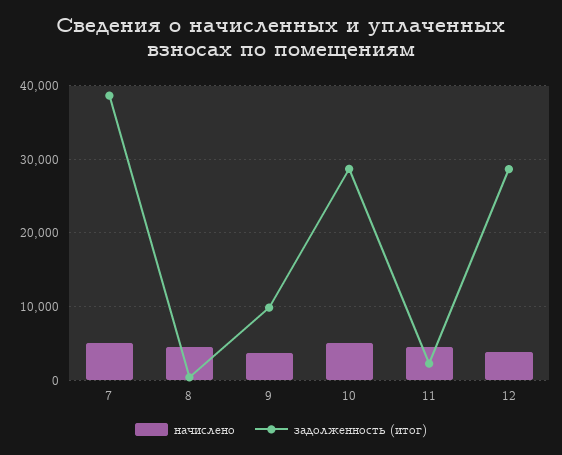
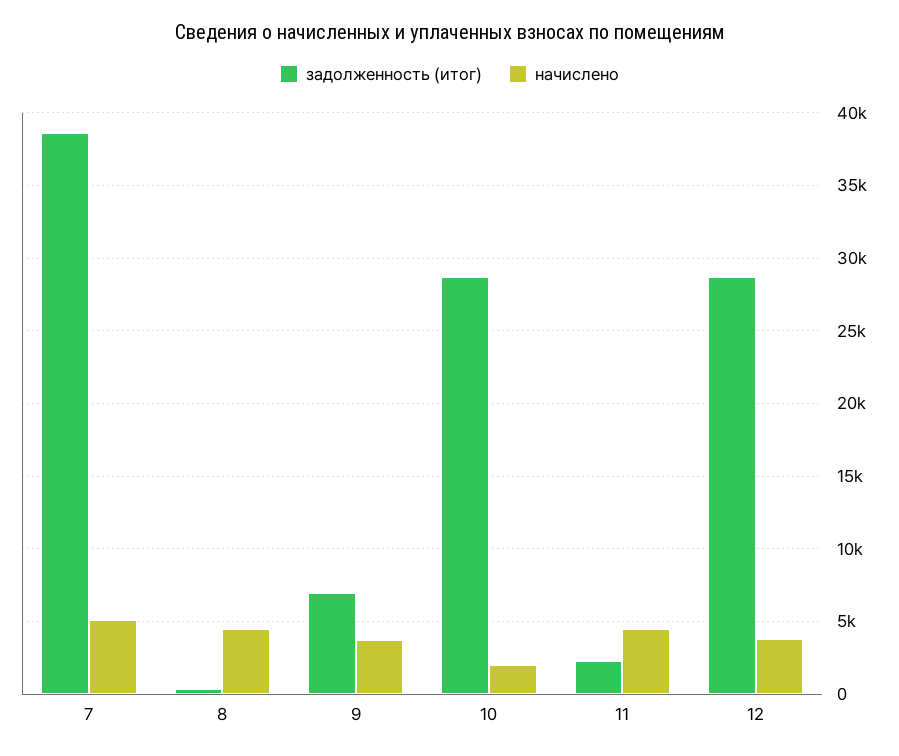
задолженность (итог), 9: 10000 -> 7000
начислено, 10: 5000 -> 2000

